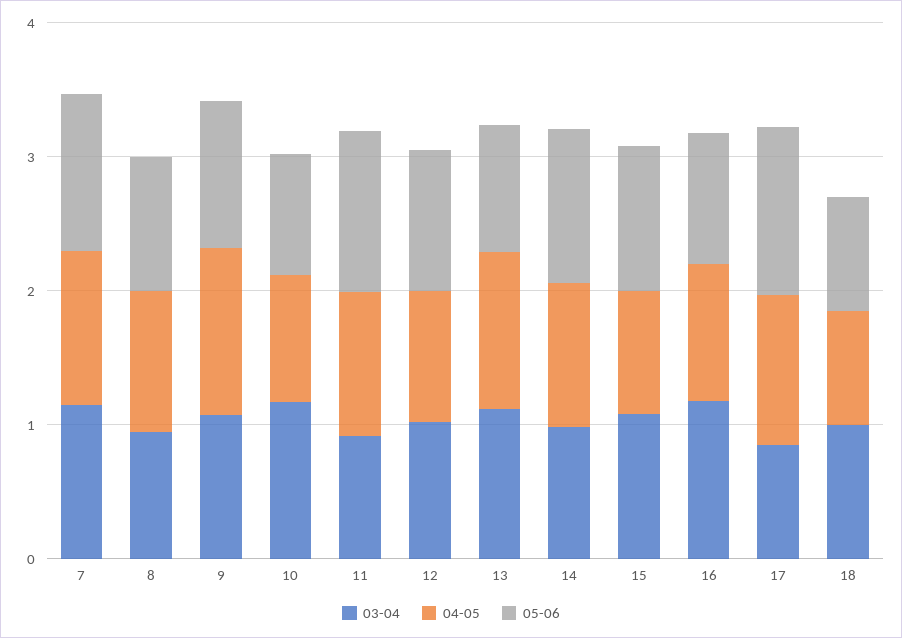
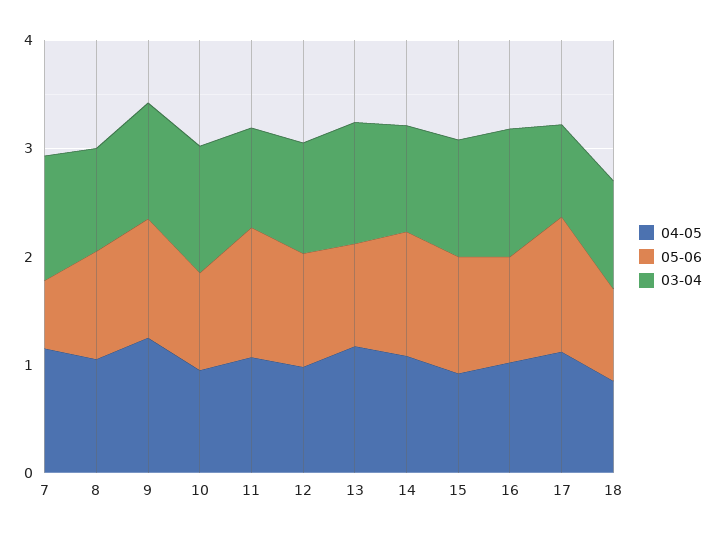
05-06, 7: 1.2 -> 0.6

